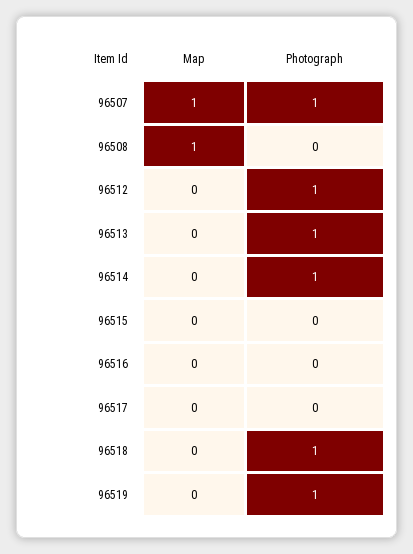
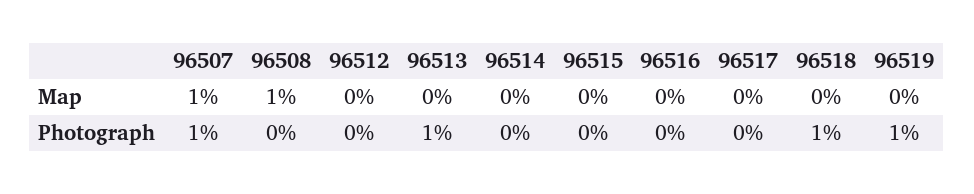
Photograph, 96512: 1 -> 0
Photograph, 96514: 1 -> 0

